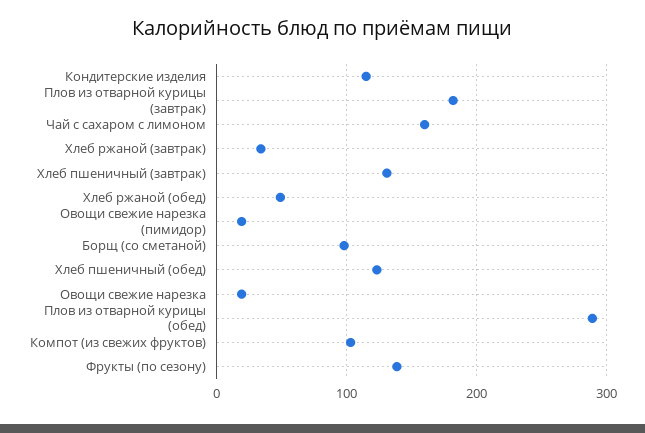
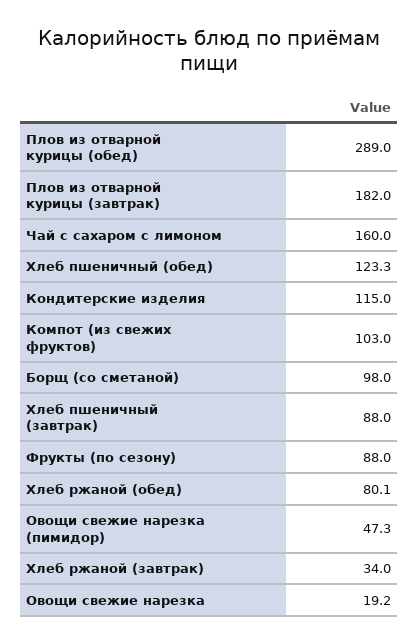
Хлеб пшеничный (завтрак): 130 -> 88
Хлеб ржаной (обед): 50 -> 80.1
Овощи свежие нарезка (пимидор): 20 -> 47.3
Фрукты (по сезону): 140 -> 88

